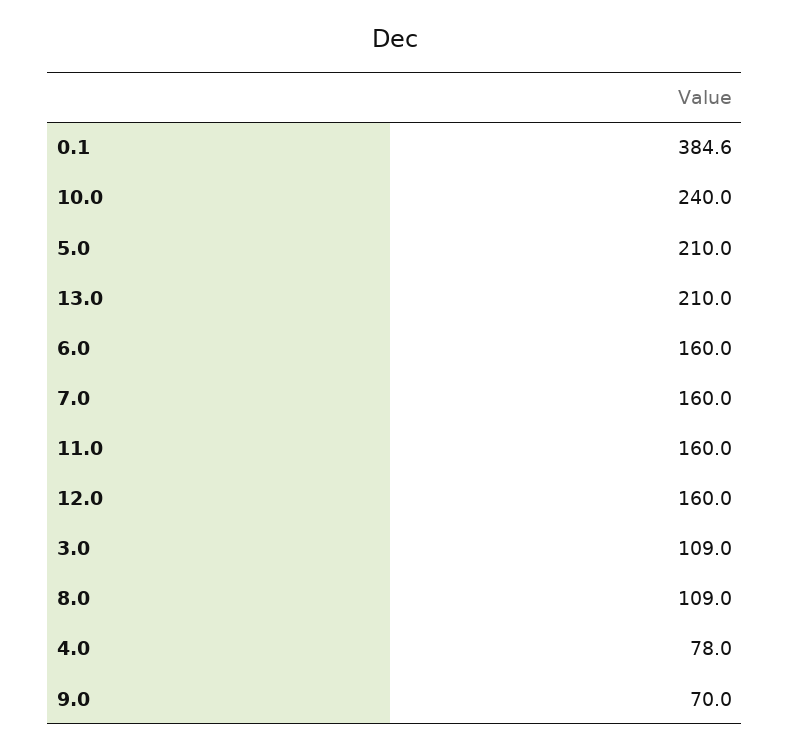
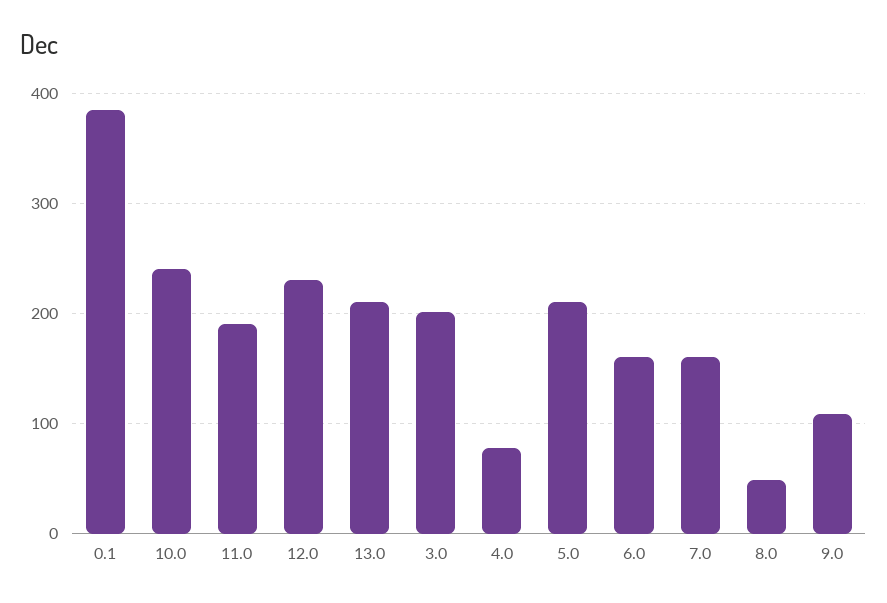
11.0: 160 -> 190
12.0: 160 -> 230
3.0: 109 -> 200
8.0: 109 -> 50
9.0: 70 -> 110

